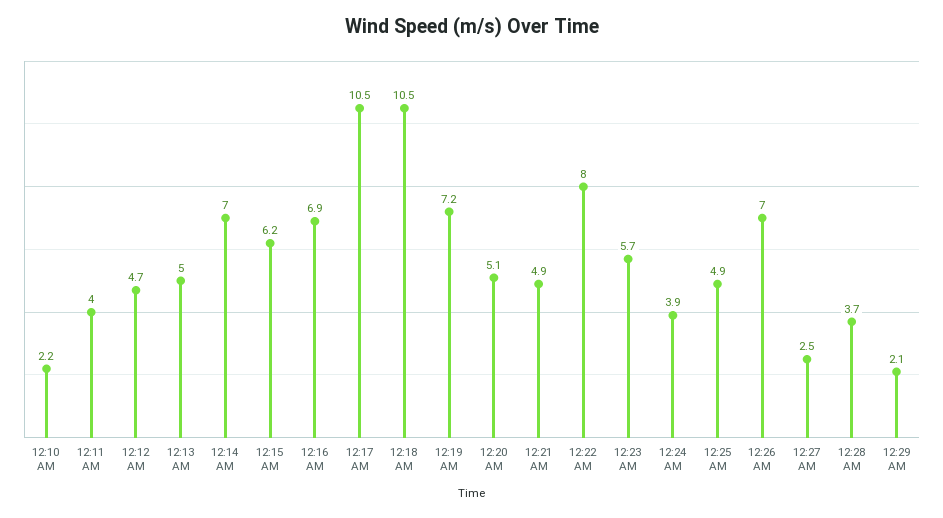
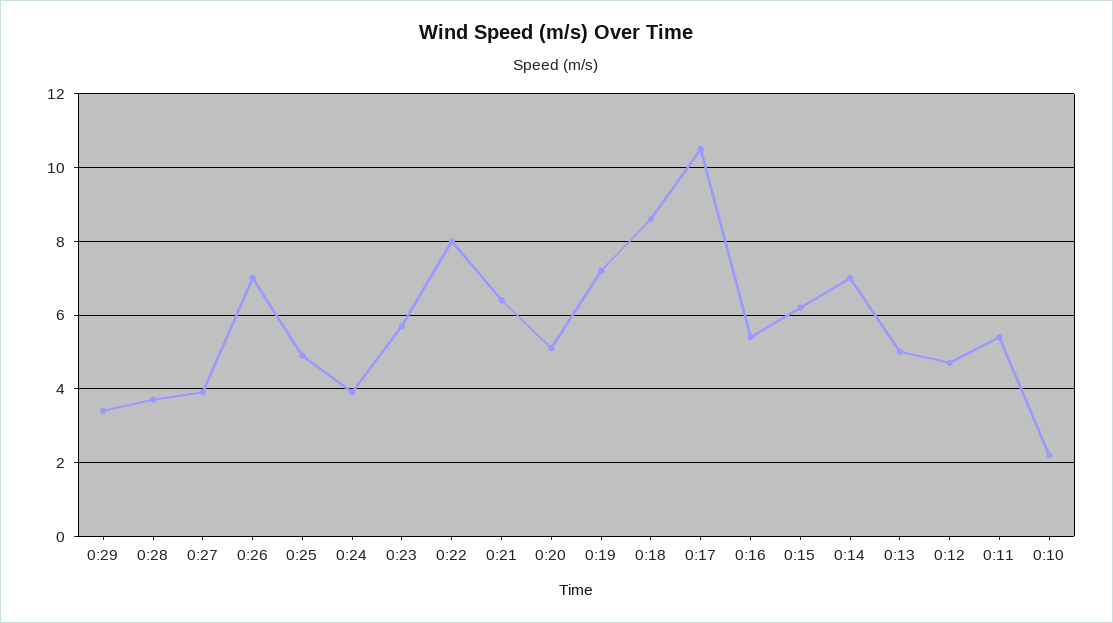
12:11 AM: 4 -> 5.5
12:16 AM: 6.9 -> 5.5
12:18 AM: 10.5 -> 8.5
12:21 AM: 4.9 -> 6.5
12:27 AM: 2.5 -> 4
12:29 AM: 2.1 -> 3.5

